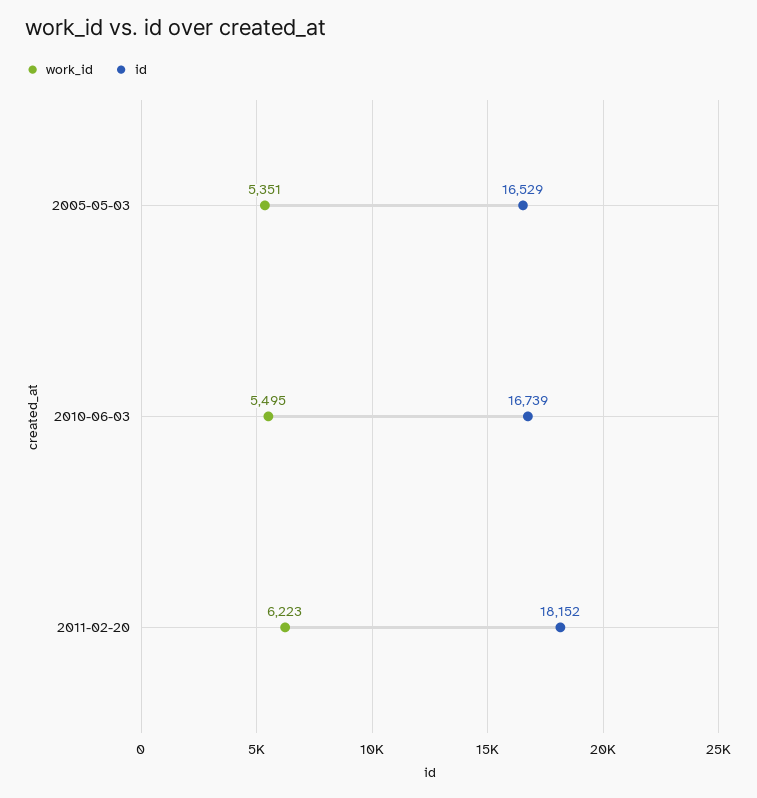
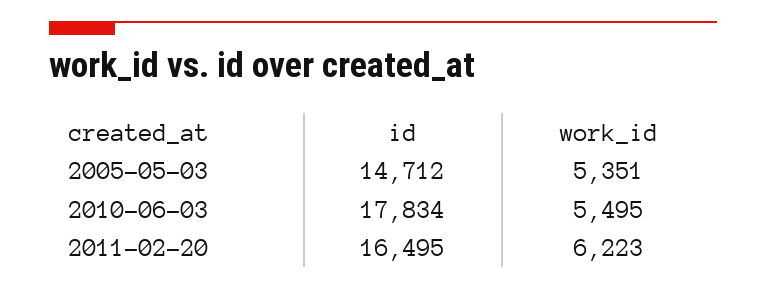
id, 2005-05-03: 16529 -> 14712
id, 2010-06-03: 16739 -> 17834
id, 2011-02-20: 18152 -> 16495

